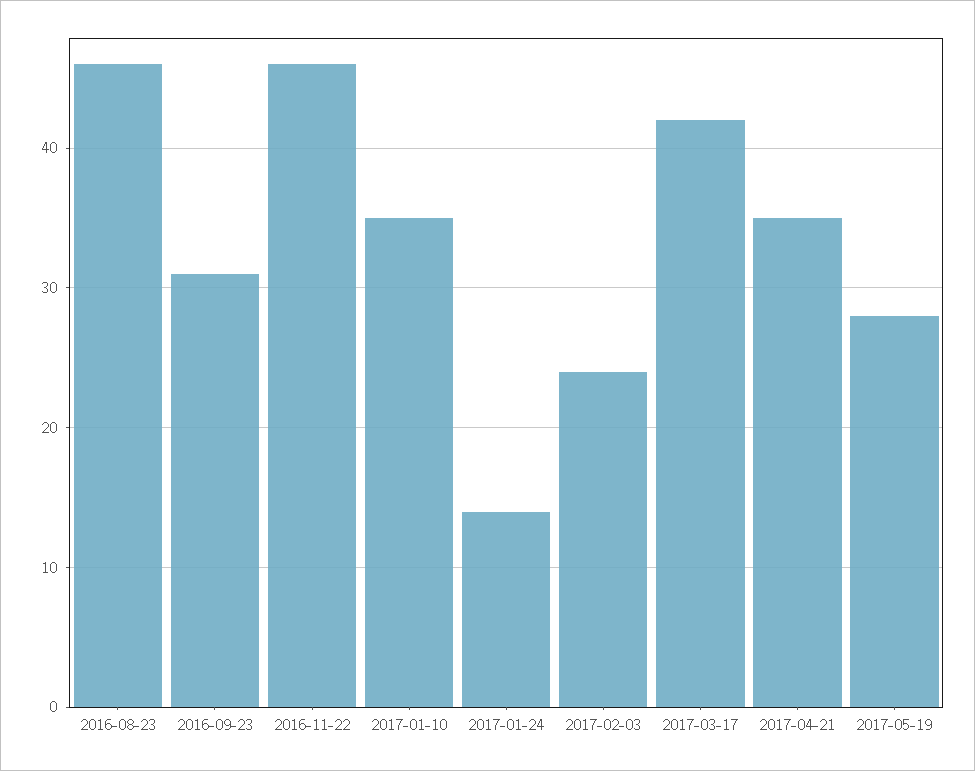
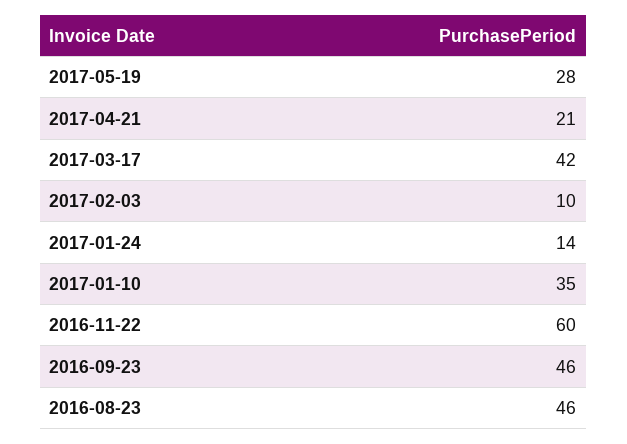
2016-09-23: 31 -> 46
2016-11-22: 46 -> 60
2017-02-03: 24 -> 10
2017-04-21: 35 -> 21

